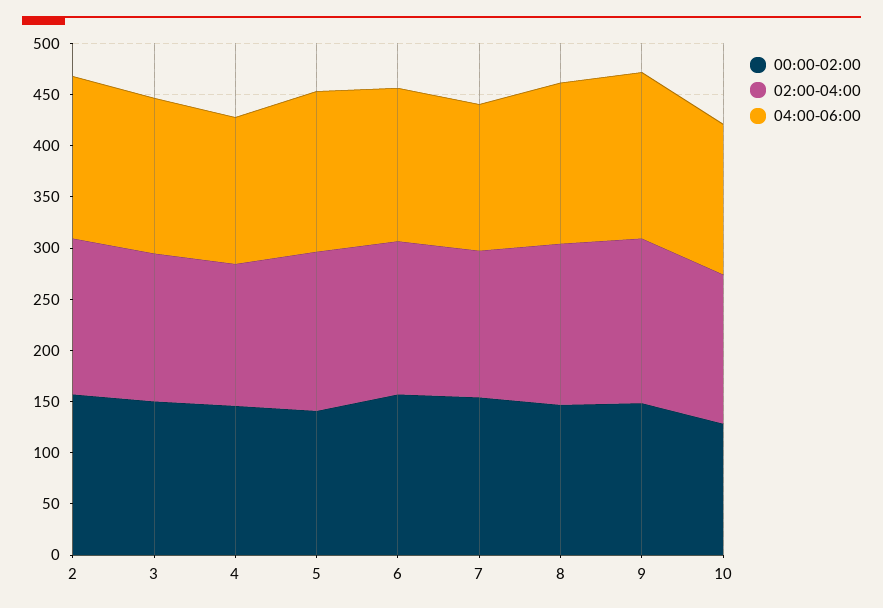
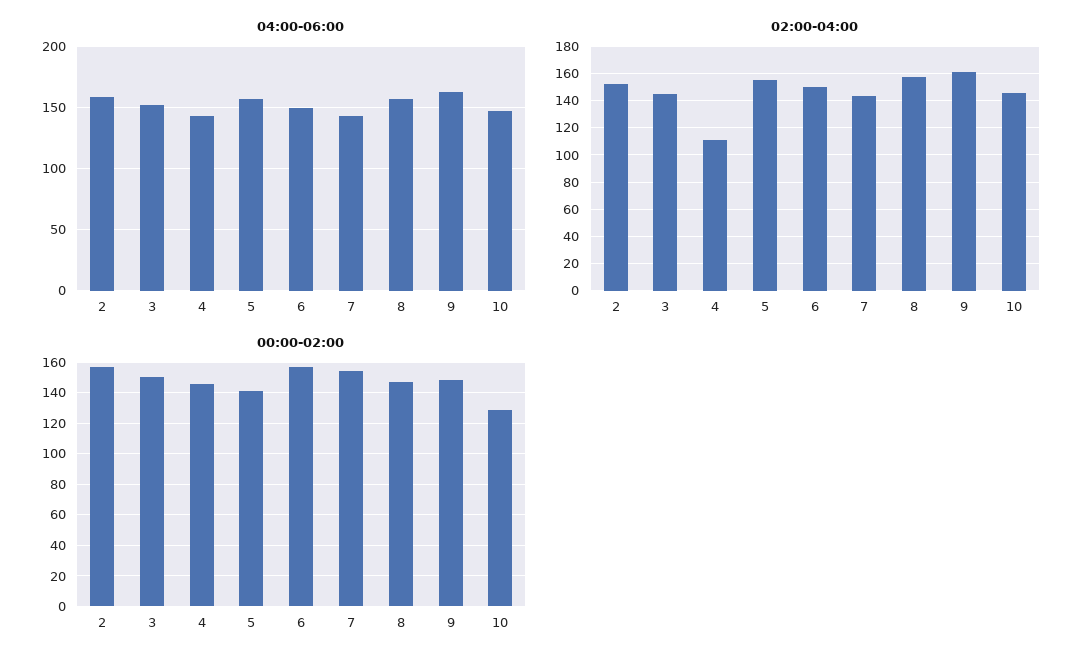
02:00-04:00, 4: 140 -> 110

